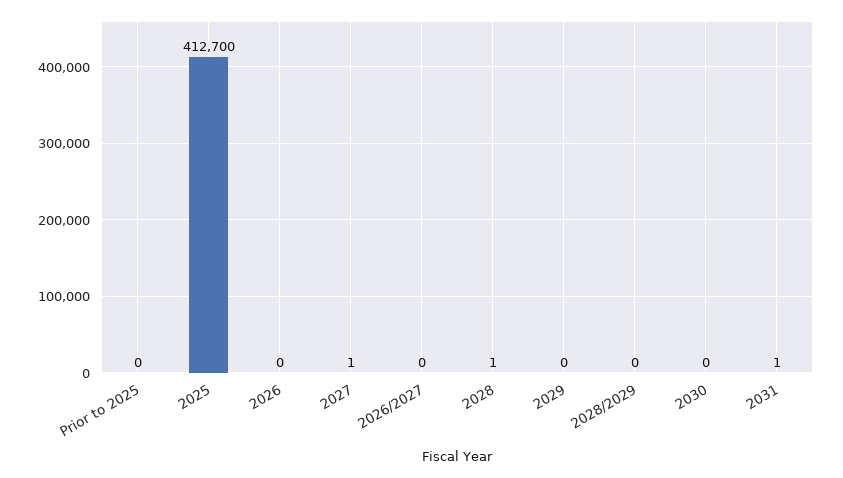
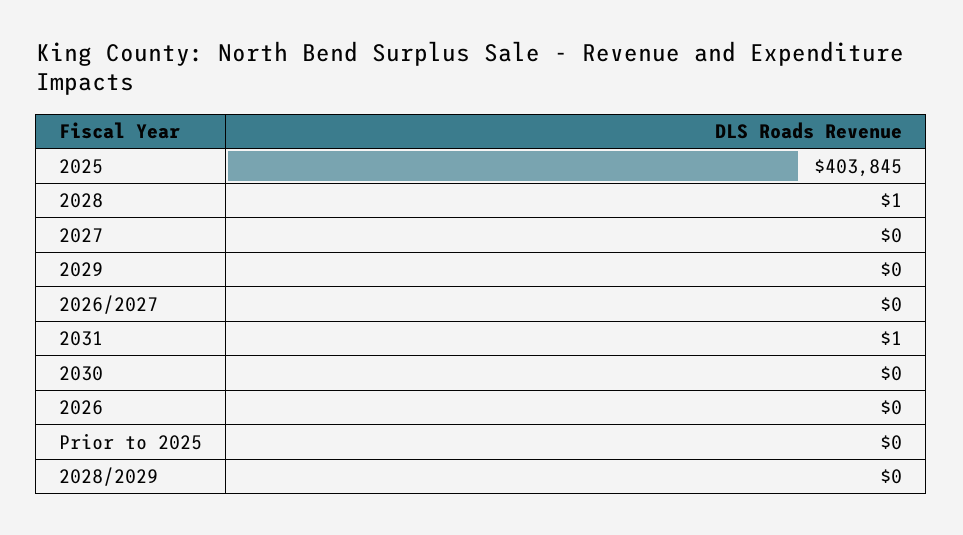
2025: 412700 -> 403845
2027: 1 -> 0

